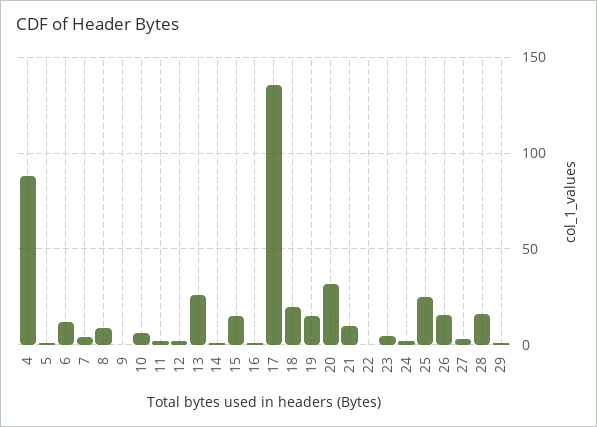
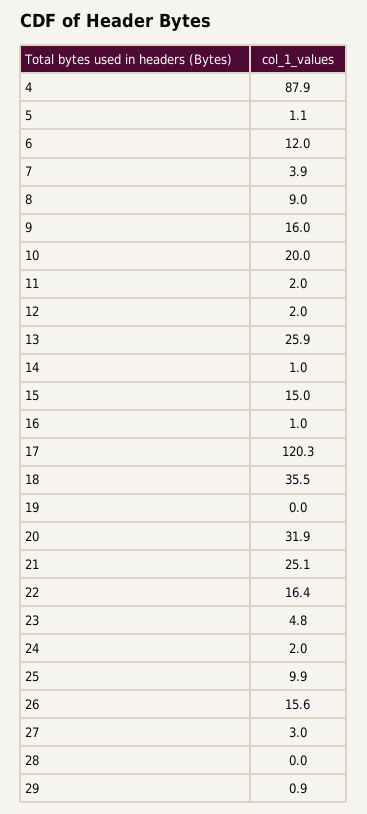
9: 0 -> 16
10: 5 -> 20
17: 135 -> 120.3
18: 20 -> 35.5
19: 15 -> 0
21: 10 -> 25.1
22: 0 -> 16.4
25: 25 -> 9.9
28: 15 -> 0

